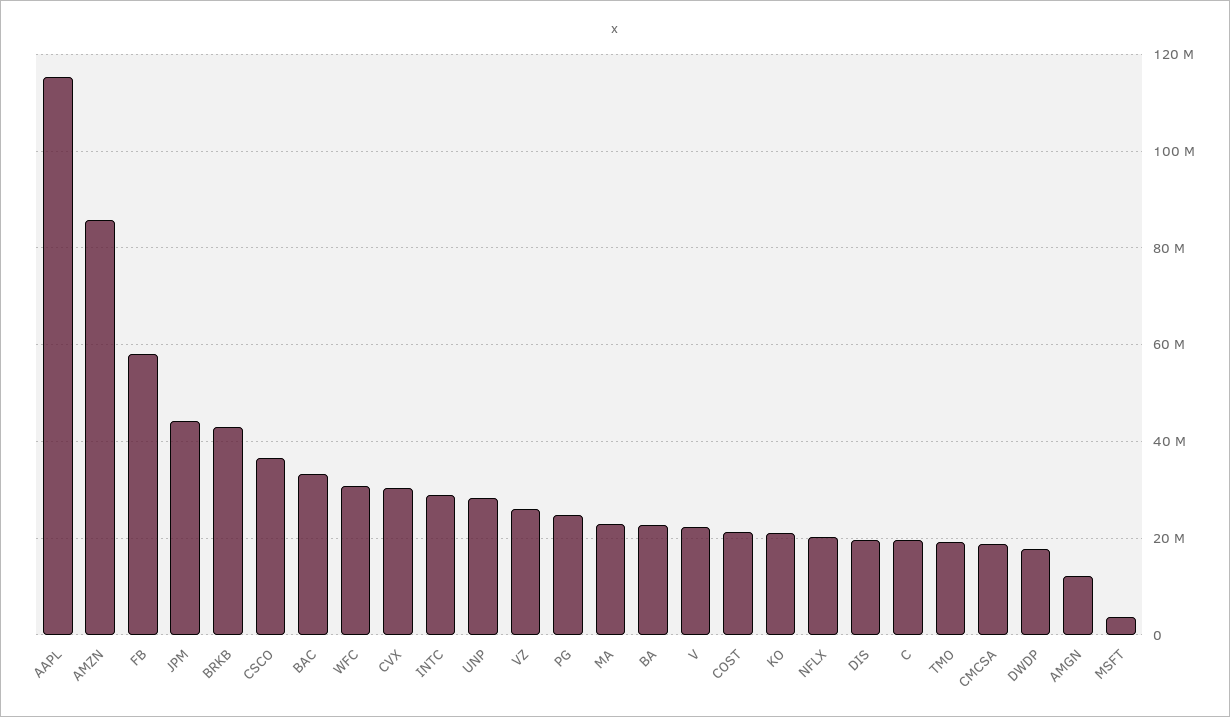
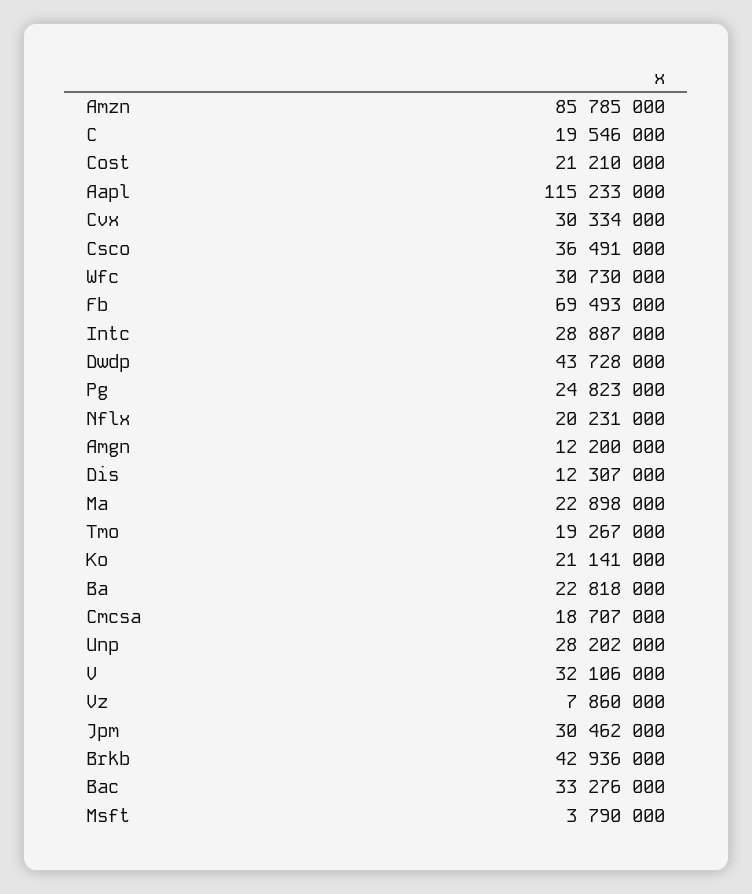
FB: 58000000 -> 69493000
JPM: 44000000 -> 30462000
VZ: 26000000 -> 7860000
V: 22000000 -> 32106000
DIS: 20000000 -> 12307000
DWDP: 18000000 -> 43728000

